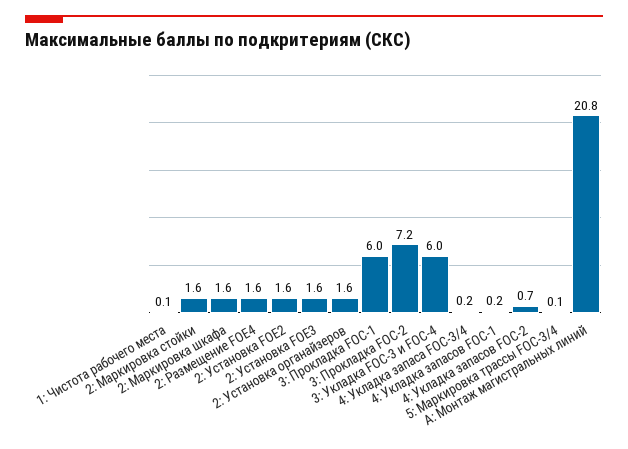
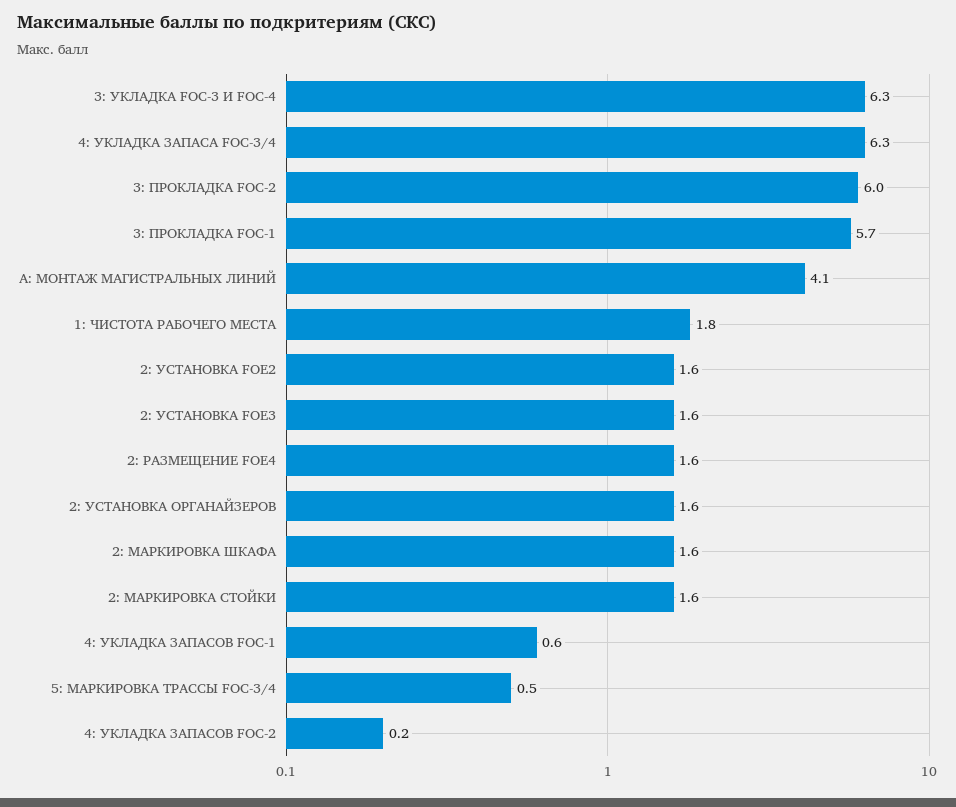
1: Чистота рабочего места: 0.1 -> 1.8
3: Прокладка FOС-1: 6 -> 5.7
3: Прокладка FOС-2: 7.2 -> 6
3: Укладка FOС-3 и FOС-4: 6 -> 6.3
4: Укладка запаса FOC-3/4: 0.2 -> 6.3
4: Укладка запасов FOC-1: 0.2 -> 0.6
4: Укладка запасов FOC-2: 0.7 -> 0.2
5: Маркировка трассы FOC-3/4: 0.1 -> 0.5
А: Монтаж магистральных линий: 20.8 -> 4.1

